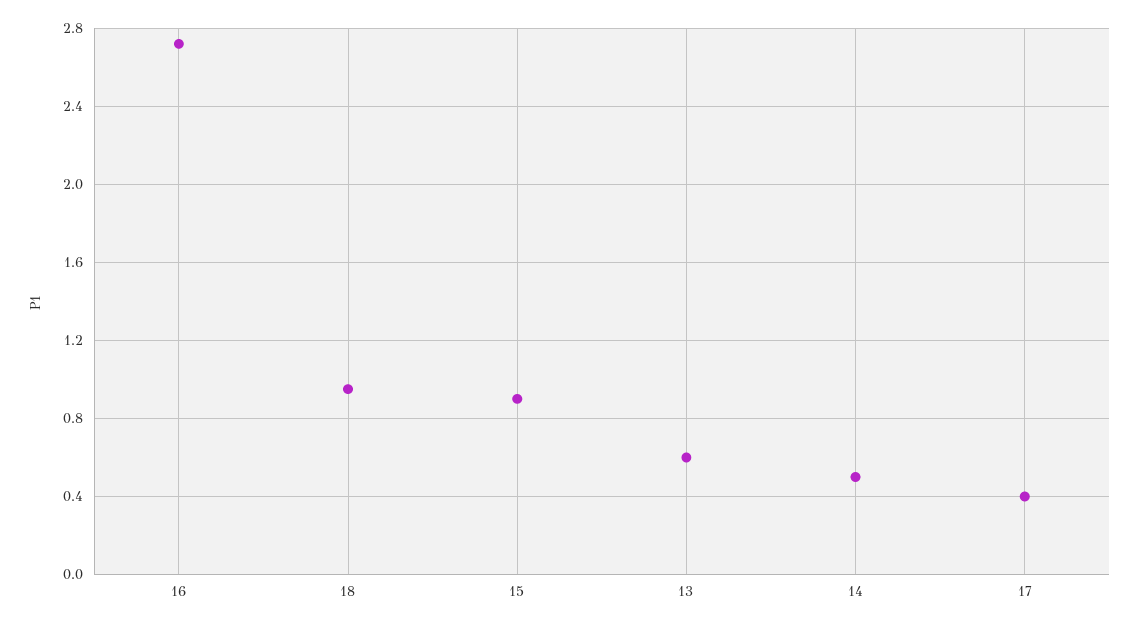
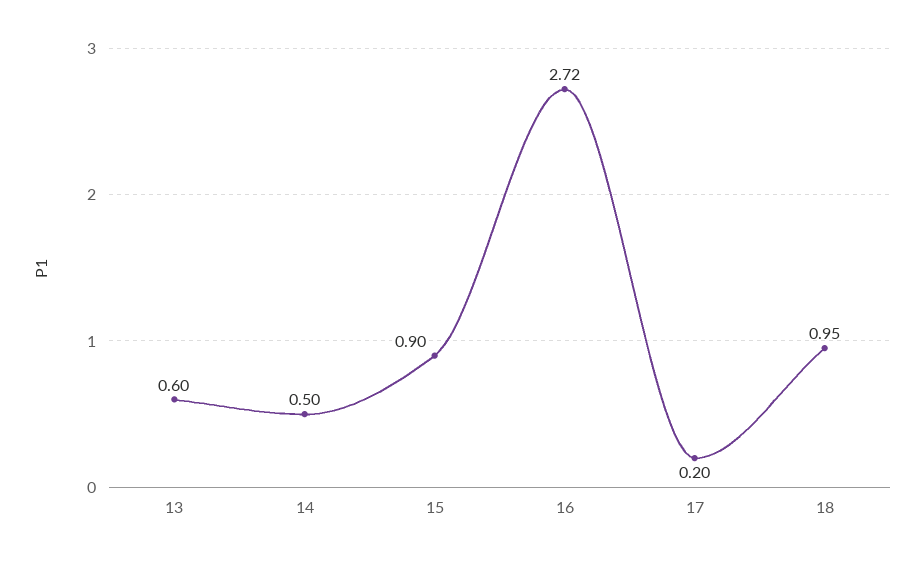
17: 0.4 -> 0.2

